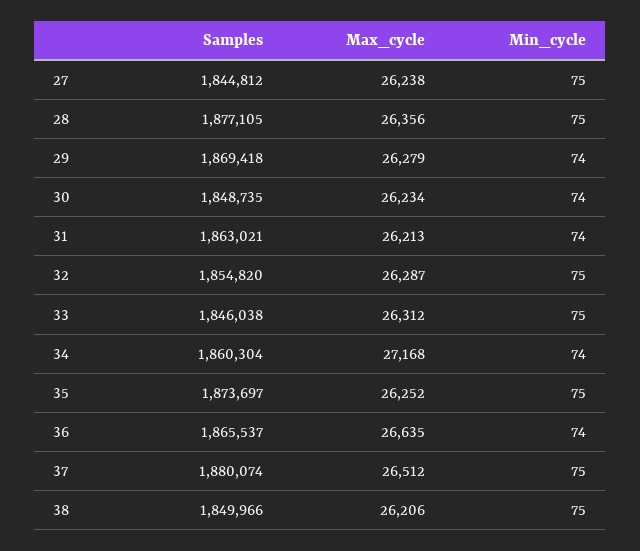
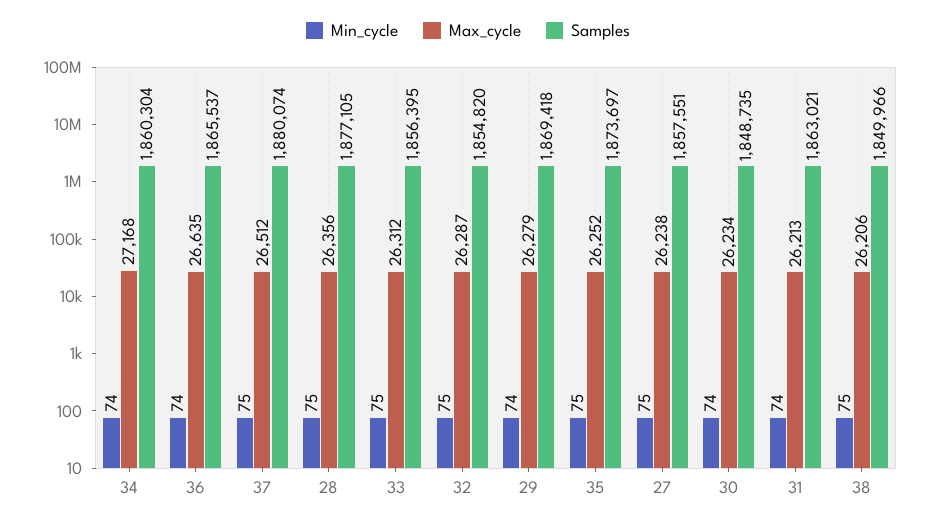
Samples, 27: 1844812 -> 1857551
Samples, 33: 1846038 -> 1856395

